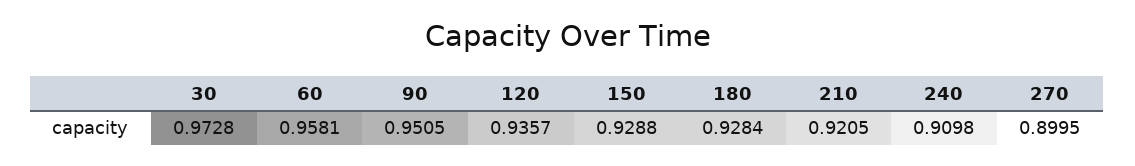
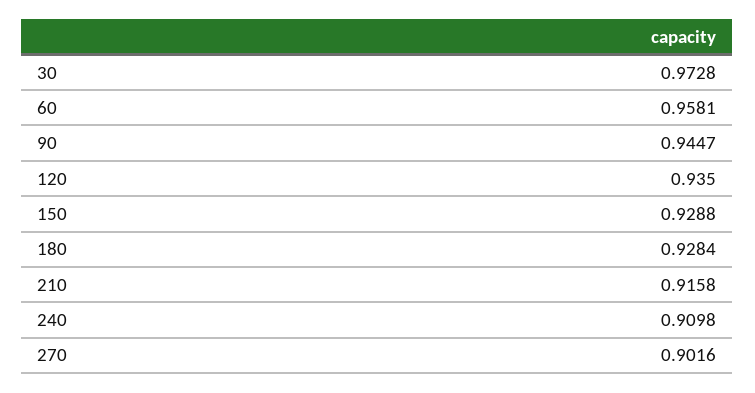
90: 0.9505 -> 0.9447
120: 0.9357 -> 0.935
210: 0.9205 -> 0.9158
270: 0.8995 -> 0.9016

